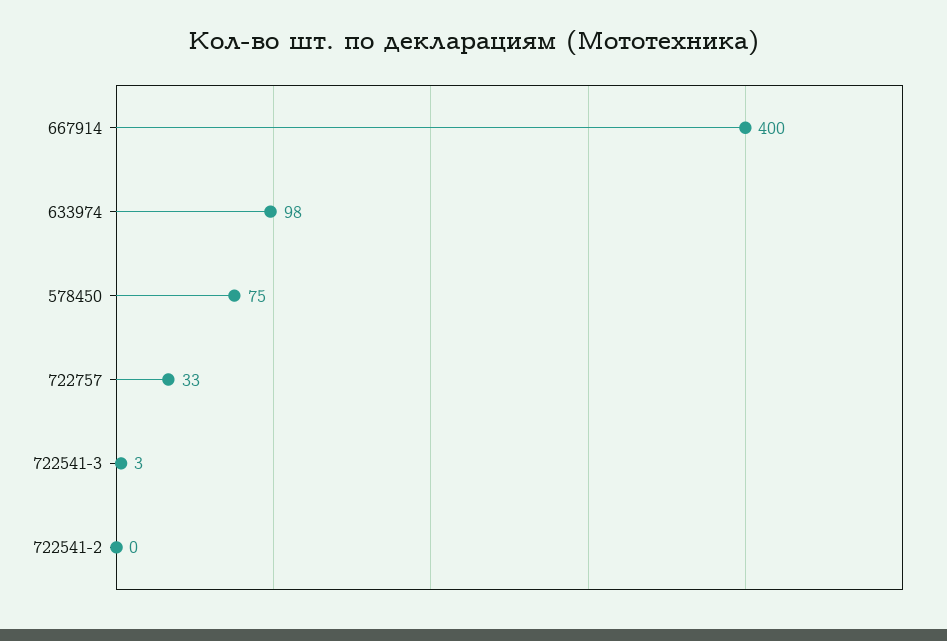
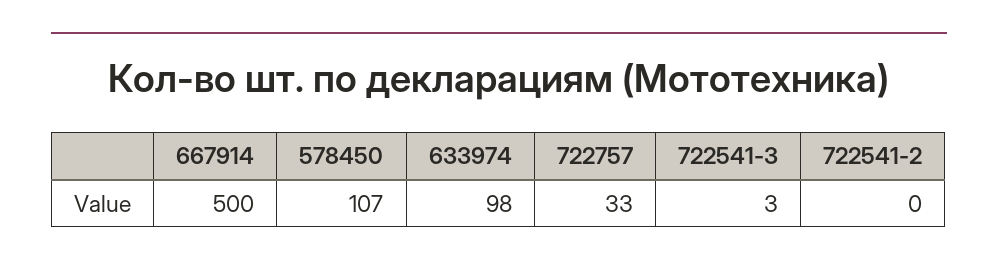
667914: 400 -> 500
578450: 75 -> 107

